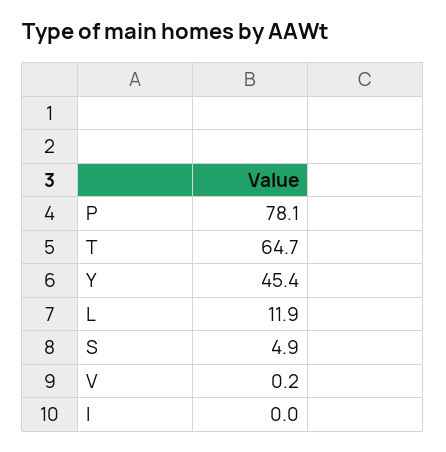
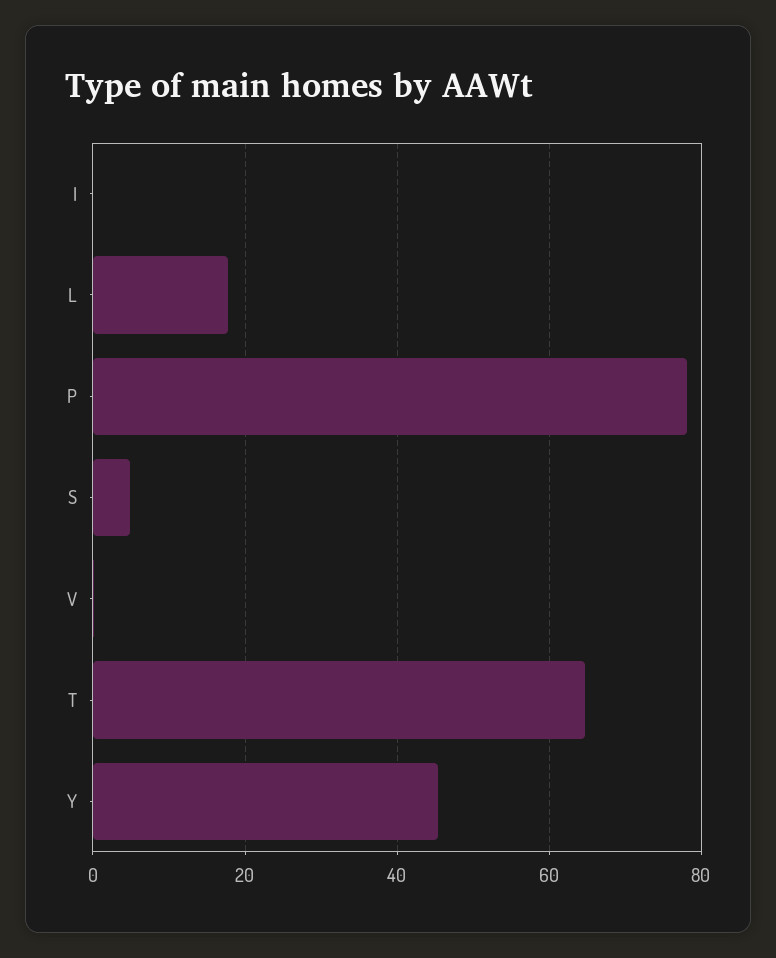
L: 11.9 -> 18

